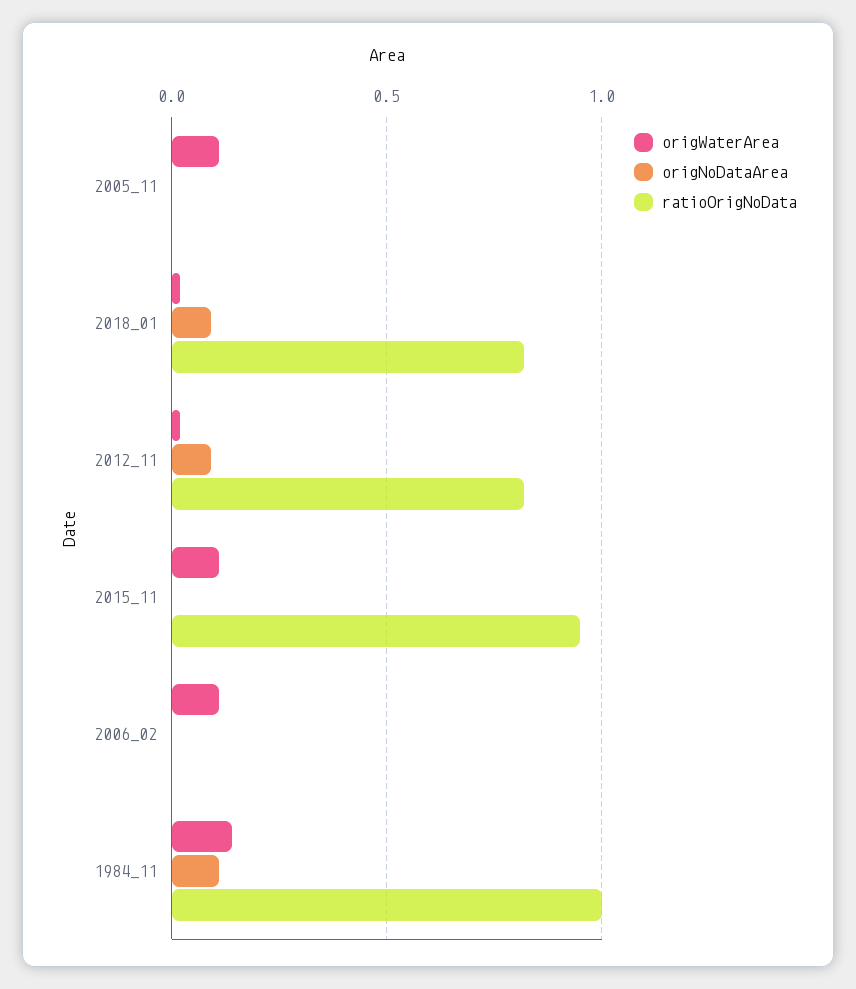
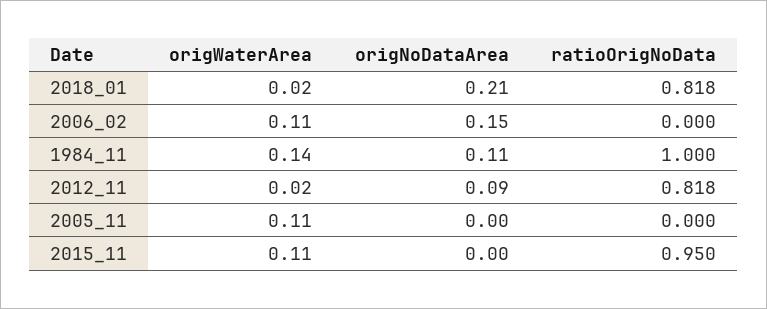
origNoDataArea, 2018_01: 0.1 -> 0.21
origNoDataArea, 2006_02: 0 -> 0.15

